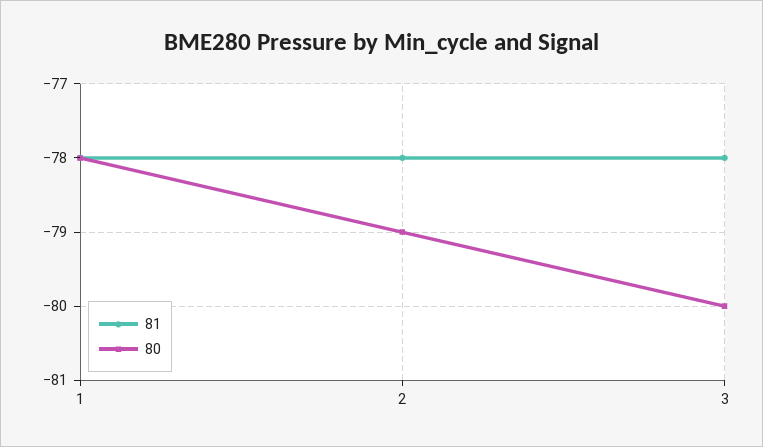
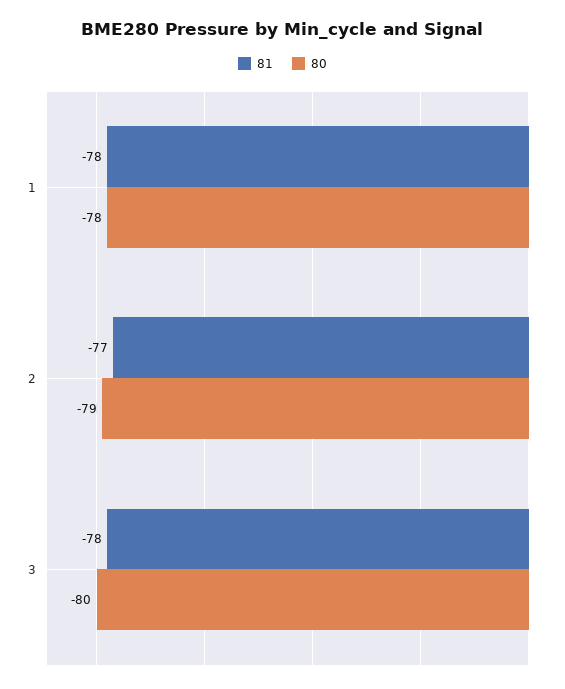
81, 2: -78 -> -77

